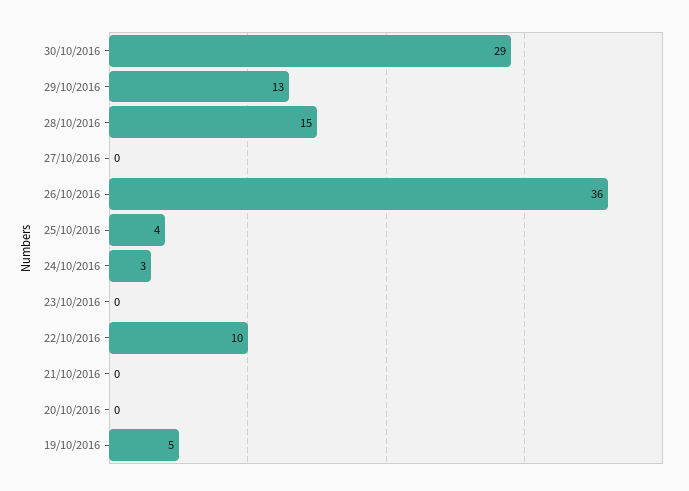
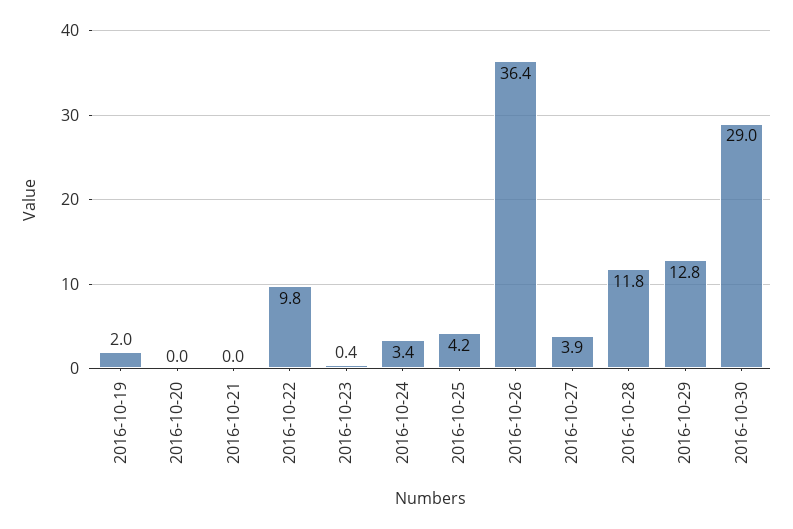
28/10/2016: 15 -> 11.8
27/10/2016: 0 -> 3.9
19/10/2016: 5 -> 2

